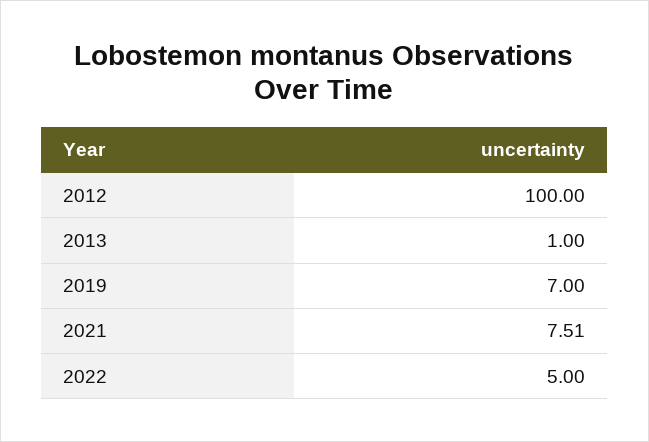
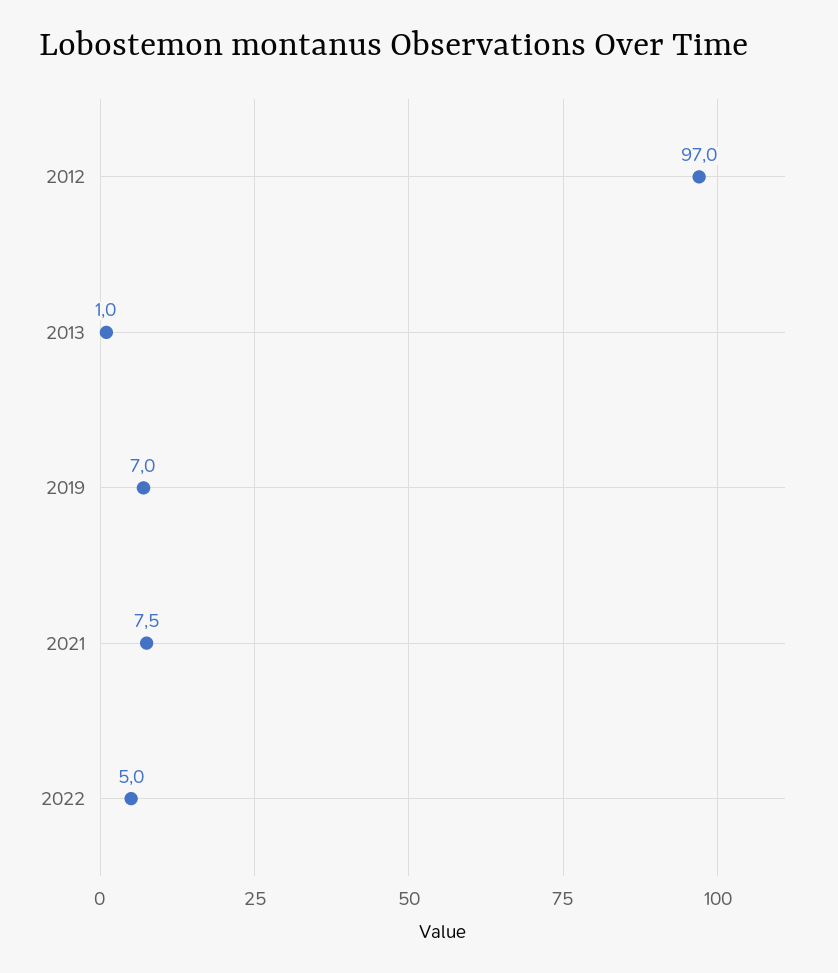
2012: 100 -> 97

